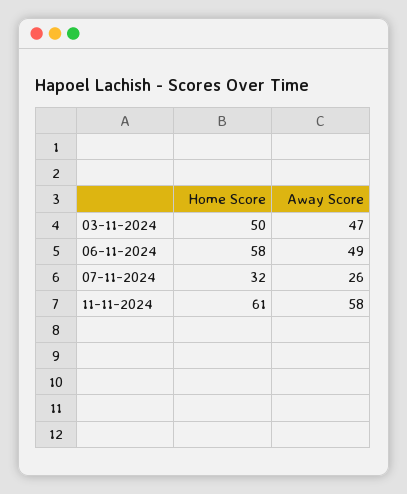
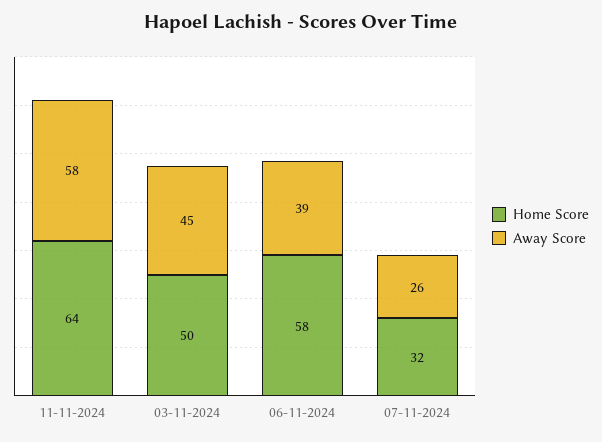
Away Score, 03-11-2024: 47 -> 45
Away Score, 06-11-2024: 49 -> 39
Home Score, 11-11-2024: 61 -> 64

